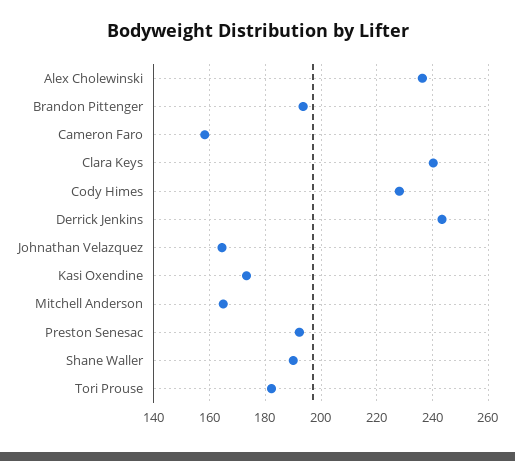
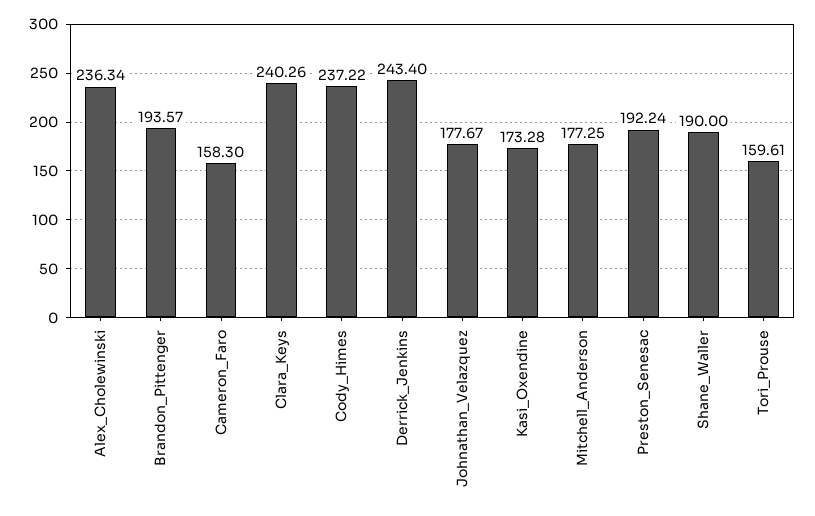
Cody Himes: 227.5 -> 237.22
Johnathan Velazquez: 165 -> 177.67
Mitchell Anderson: 165 -> 177.25
Tori Prouse: 182.5 -> 159.61

